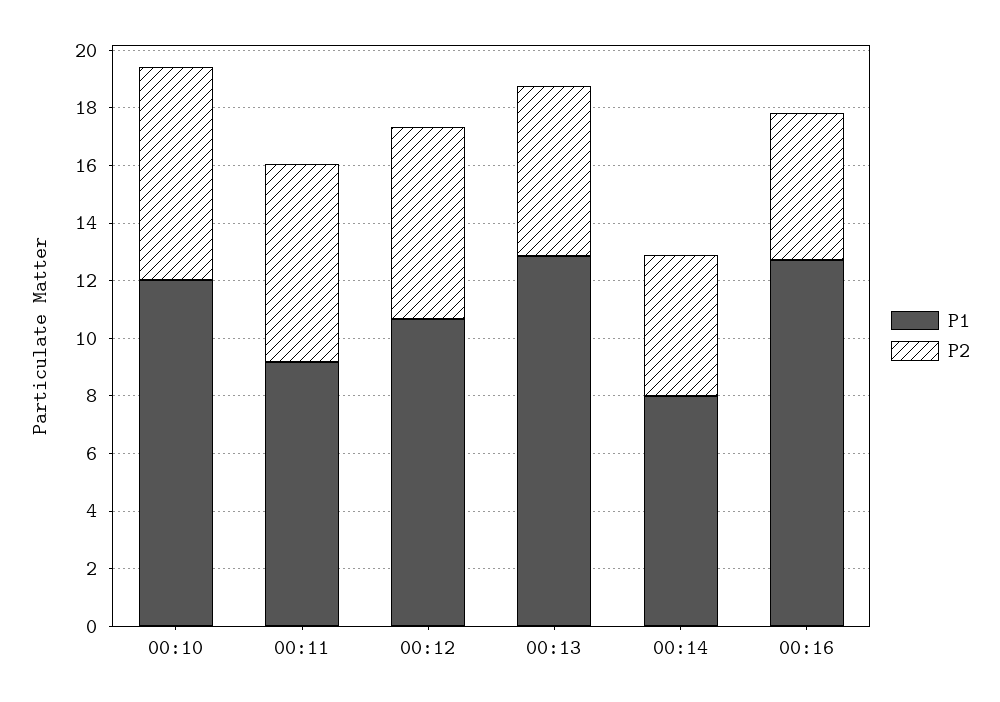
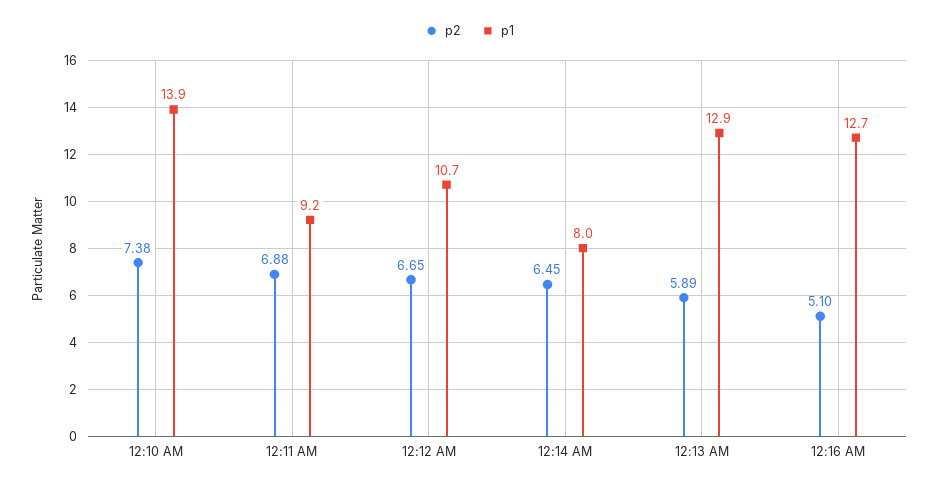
P1, 00:10: 12 -> 13.9
P2, 00:14: 5 -> 6.45

